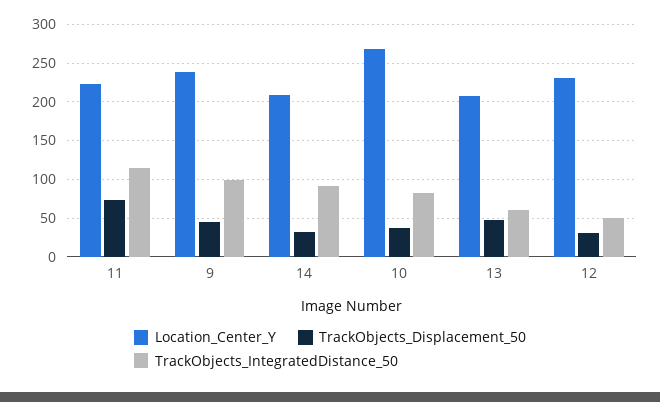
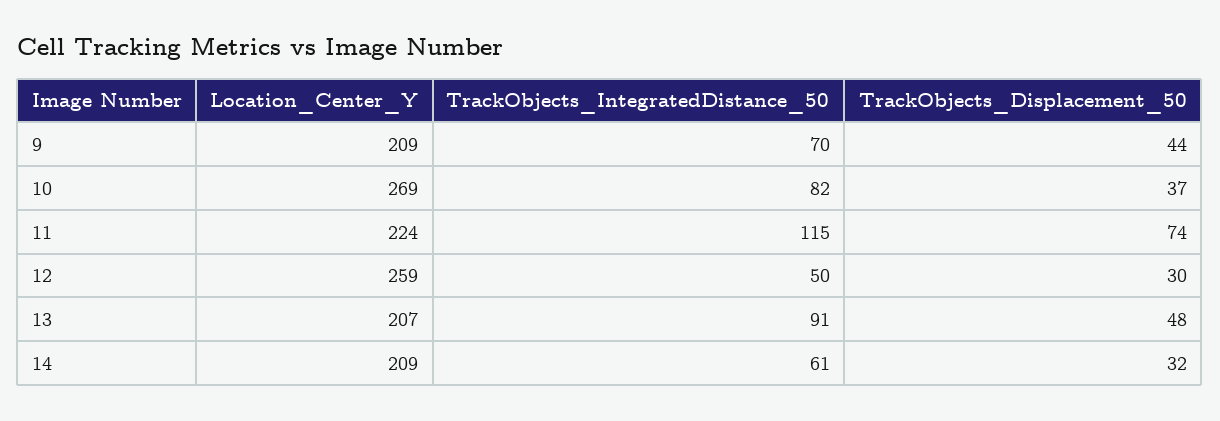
Location_Center_Y, 9: 240 -> 209
TrackObjects_IntegratedDistance_50, 9: 100 -> 70
TrackObjects_IntegratedDistance_50, 14: 90 -> 61
TrackObjects_IntegratedDistance_50, 13: 60 -> 91
Location_Center_Y, 12: 230 -> 259

